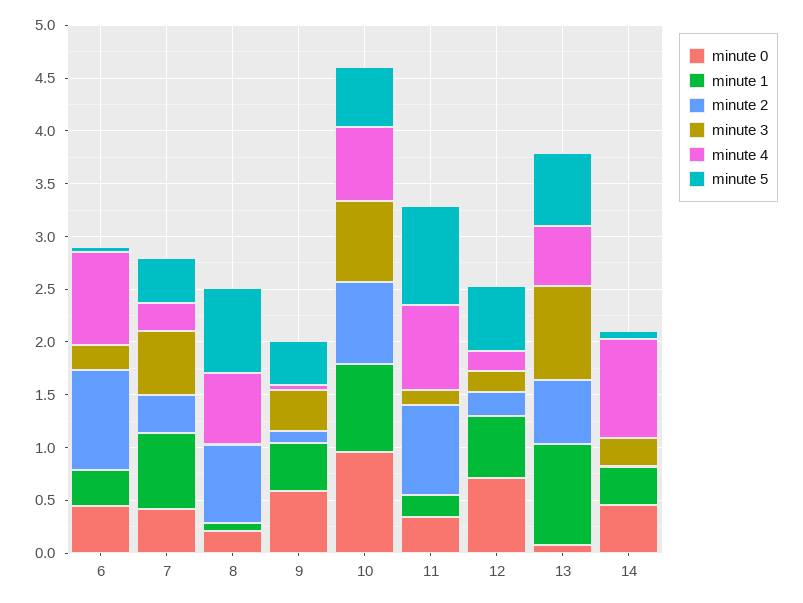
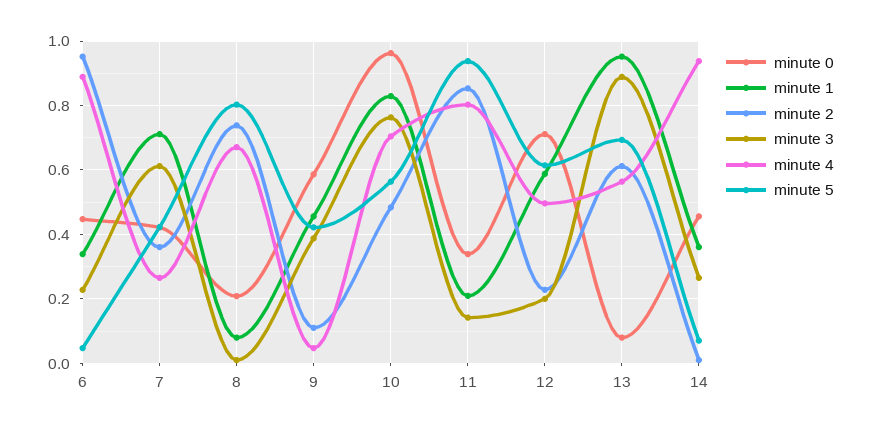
minute 2, 10: 0.8 -> 0.48
minute 4, 12: 0.2 -> 0.5

